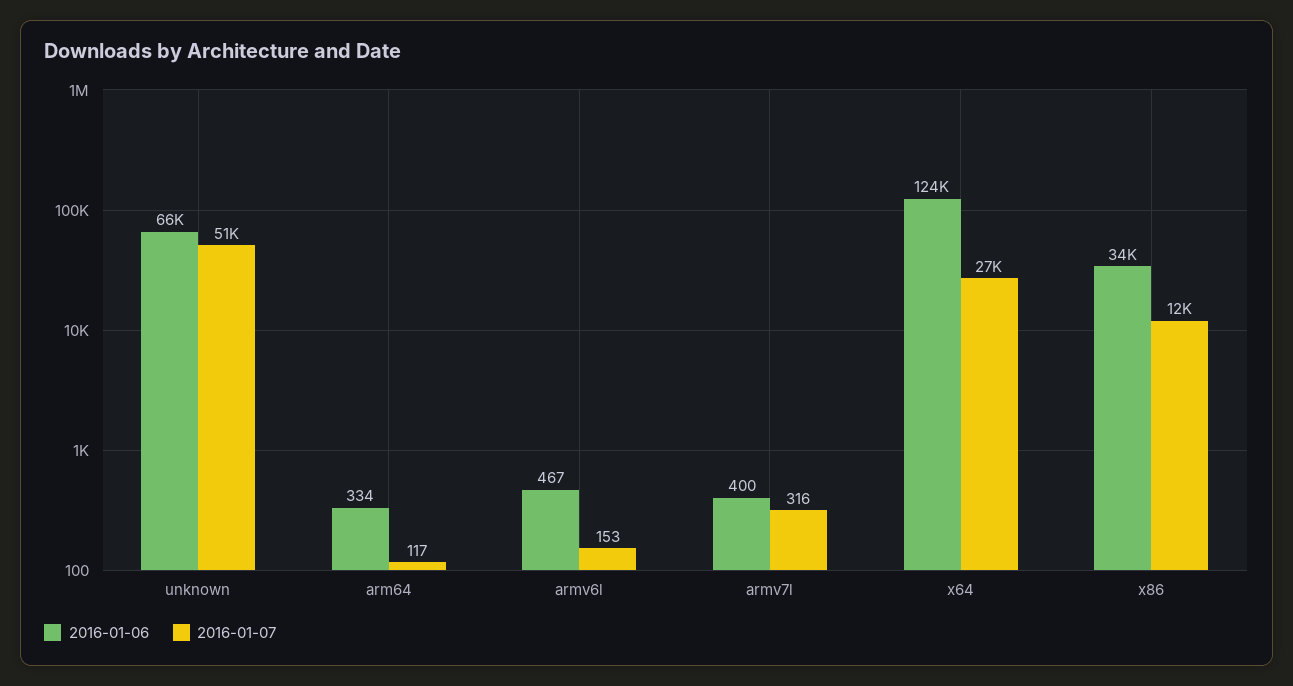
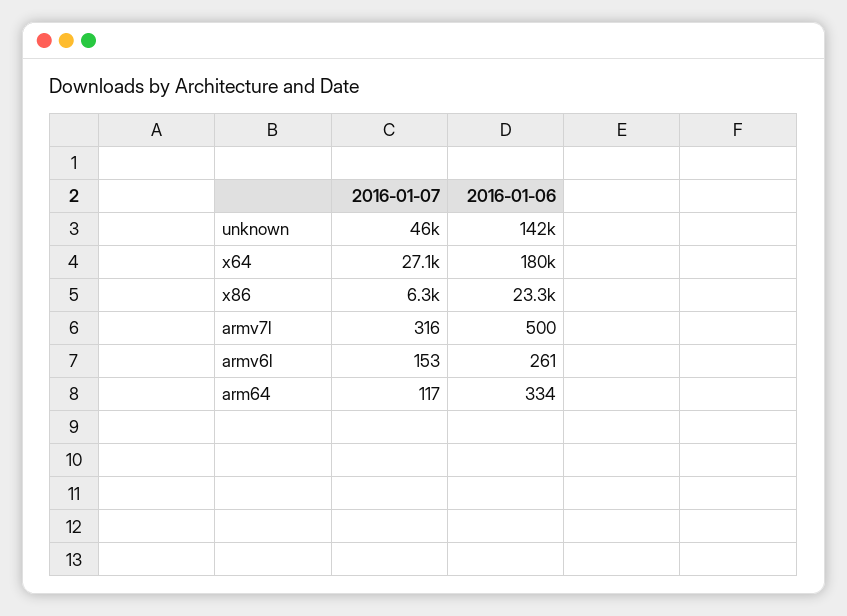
2016-01-06, unknown: 66000 -> 142000
2016-01-07, unknown: 51000 -> 46000
2016-01-06, armv6l: 467 -> 261
2016-01-06, armv7l: 400 -> 500
2016-01-06, x64: 124000 -> 180000
2016-01-06, x86: 34000 -> 23300
2016-01-07, x86: 12000 -> 6300

